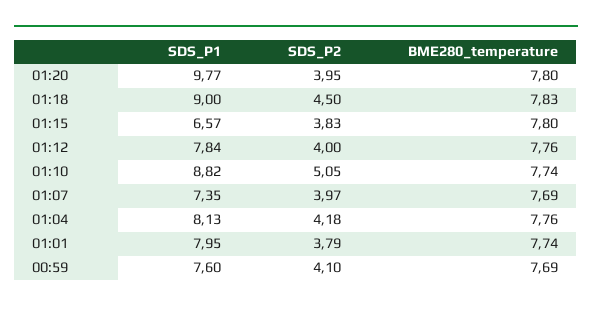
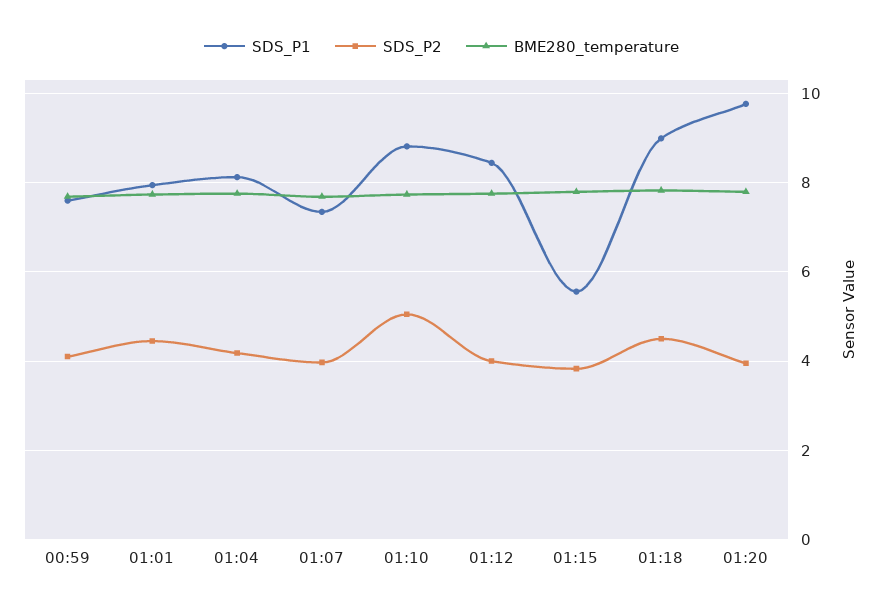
SDS_P1, 01:15: 6.57 -> 5.6
SDS_P1, 01:12: 7.84 -> 8.4
SDS_P2, 01:01: 3.79 -> 4.4

